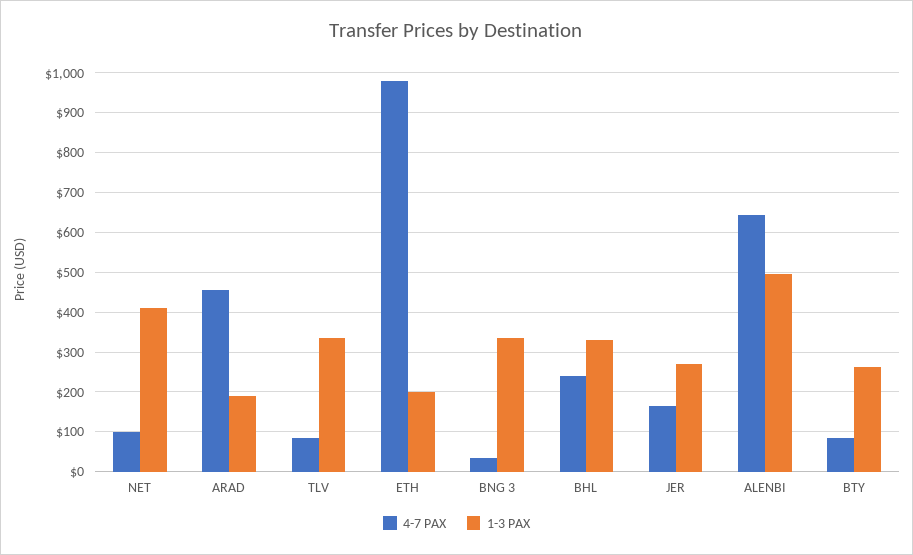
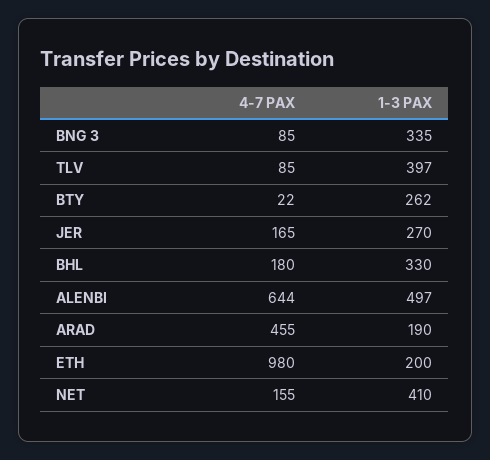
4-7 PAX, NET: 100 -> 155
1-3 PAX, TLV: 340 -> 397
4-7 PAX, BNG 3: 40 -> 85
4-7 PAX, BHL: 240 -> 180
4-7 PAX, BTY: 80 -> 22

